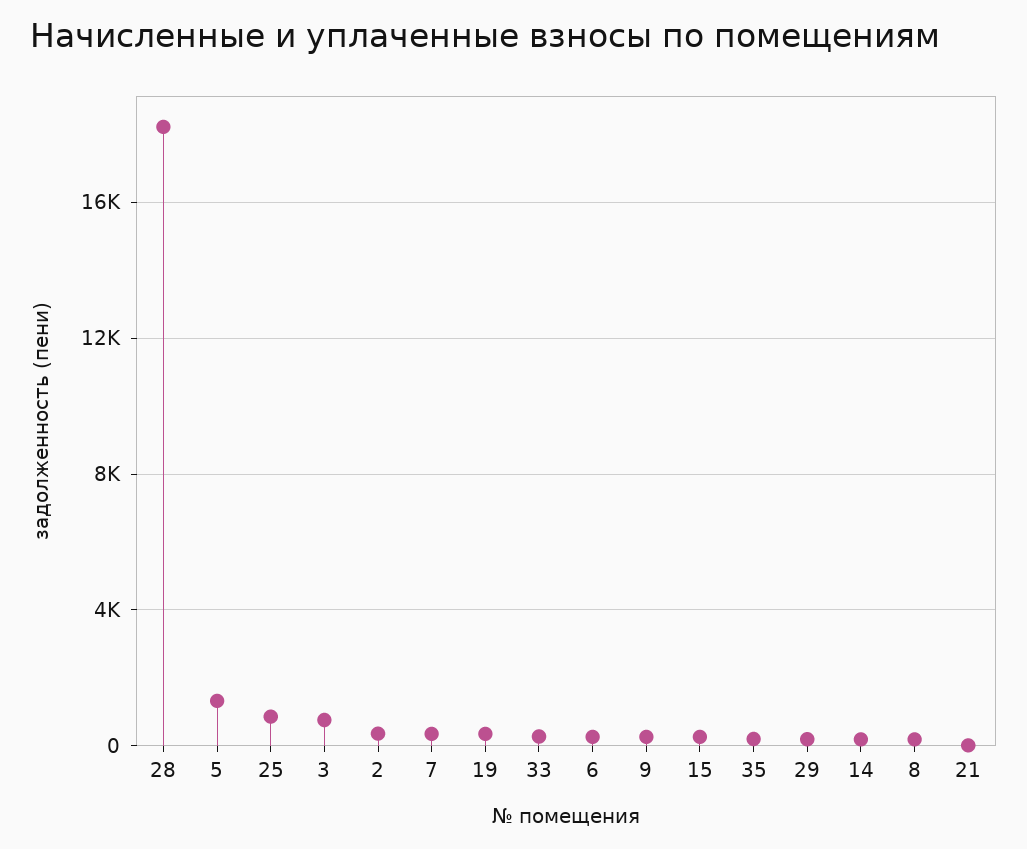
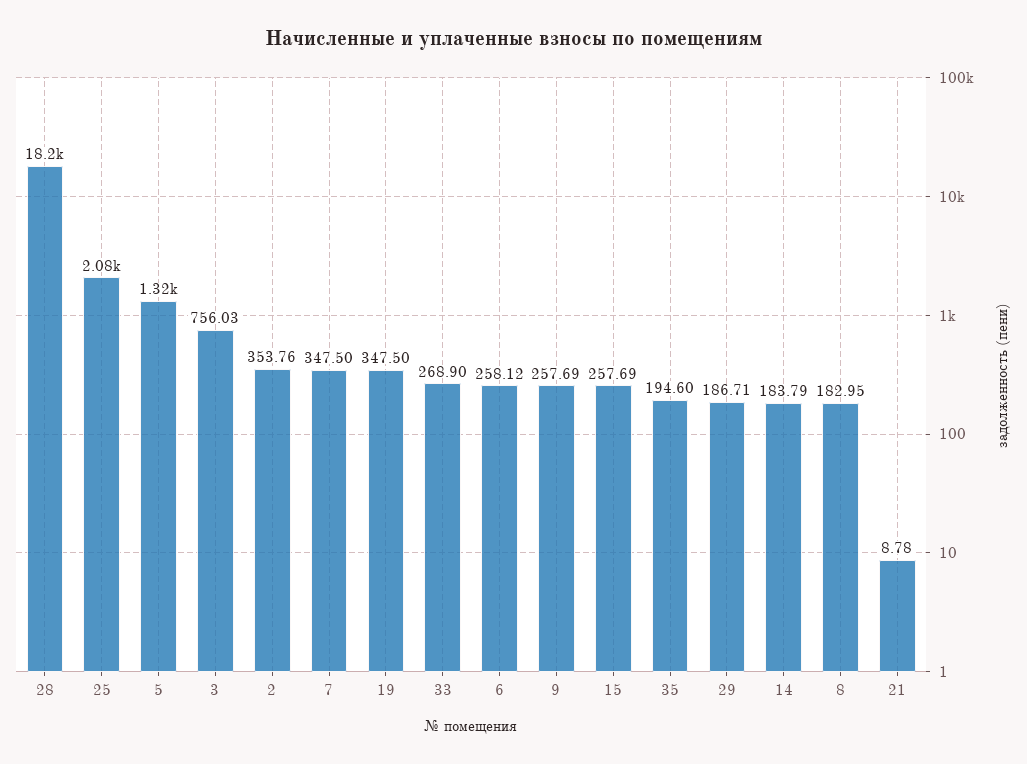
25: 1000 -> 2080

